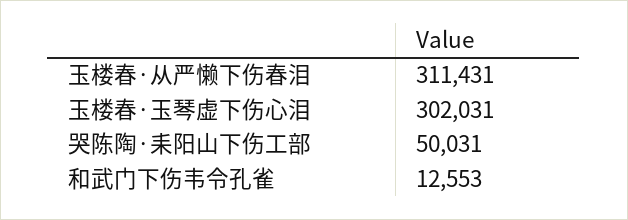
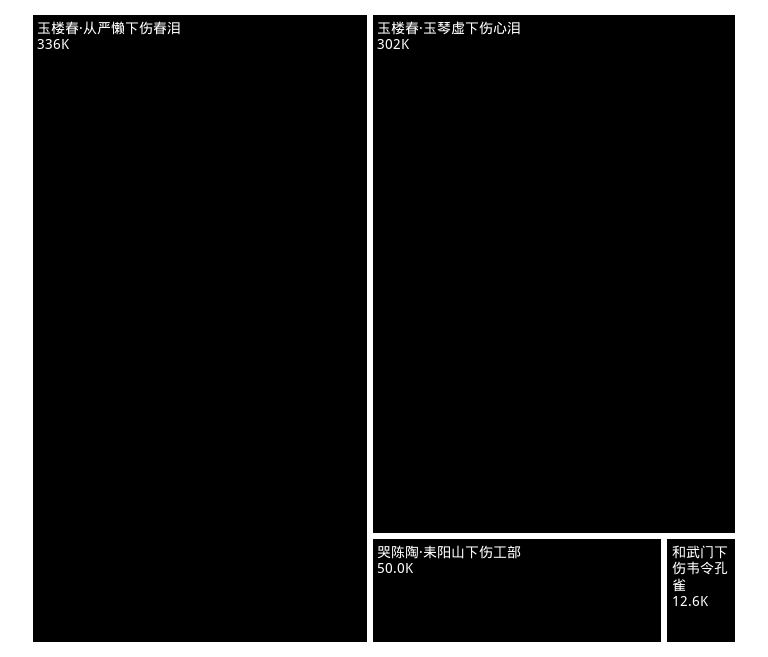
玉楼春·从严懒下伤春泪: 311431 -> 336000

